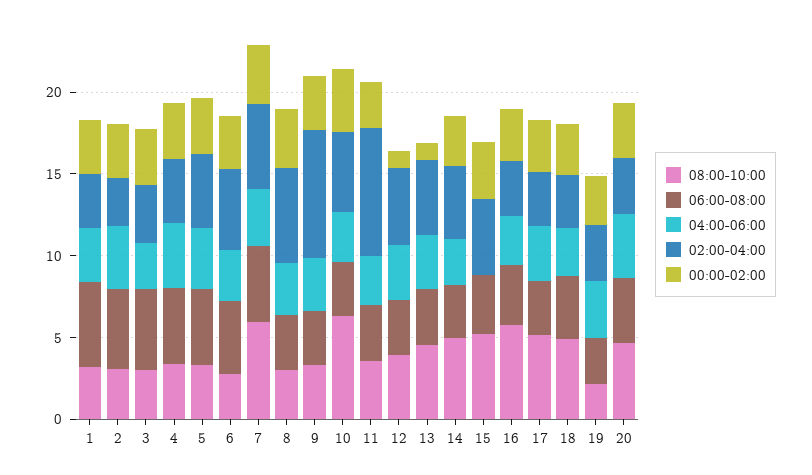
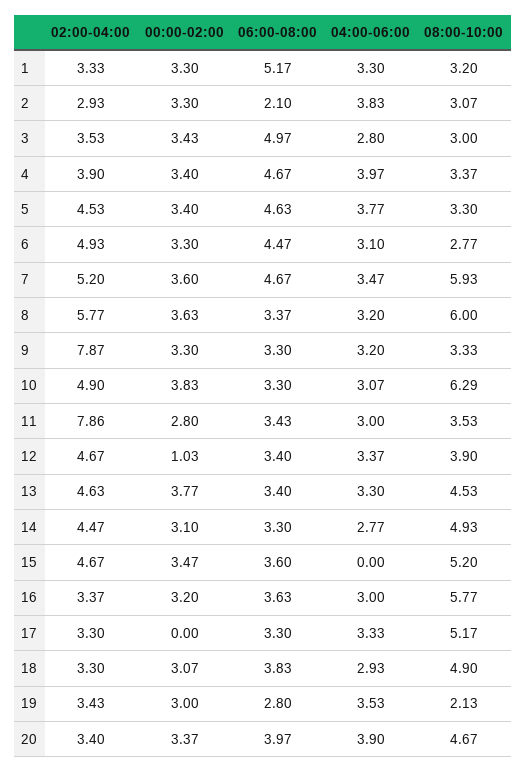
06:00-08:00, 2: 5 -> 2.1
08:00-10:00, 8: 3 -> 6
00:00-02:00, 13: 1 -> 3.77
00:00-02:00, 17: 3 -> 0

